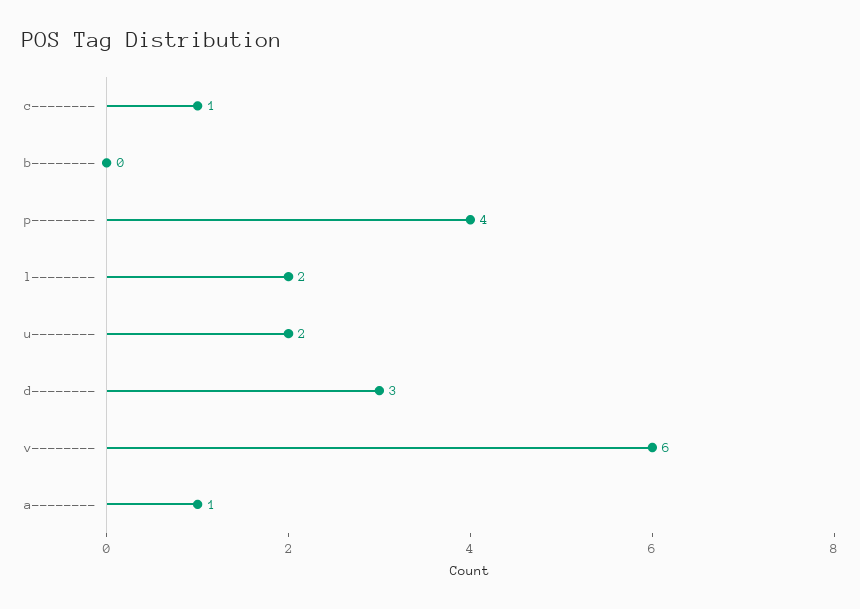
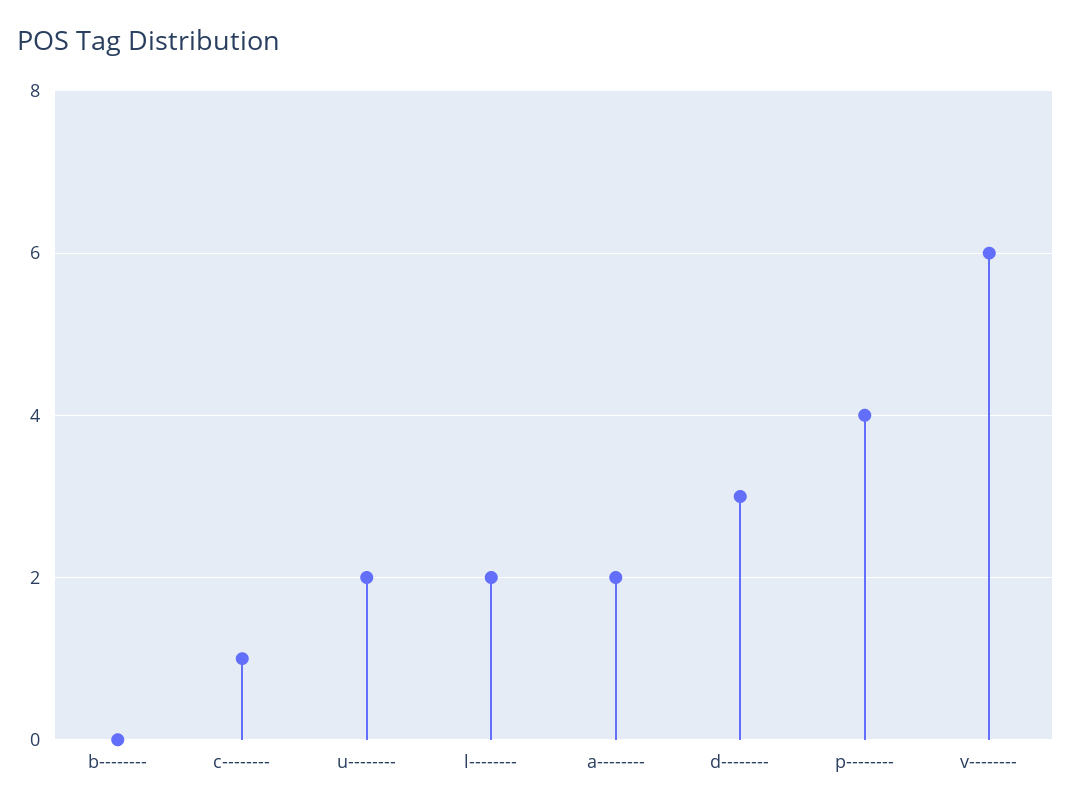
a--------: 1 -> 2

